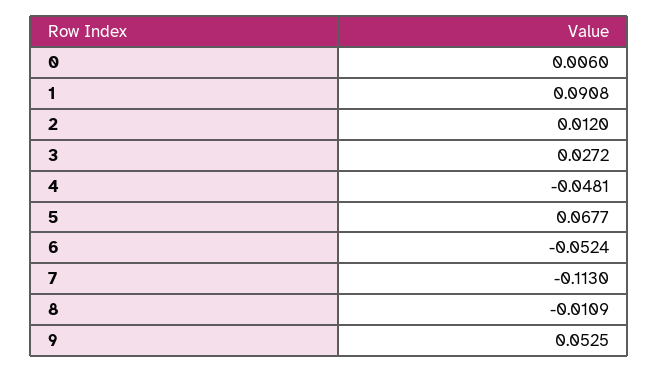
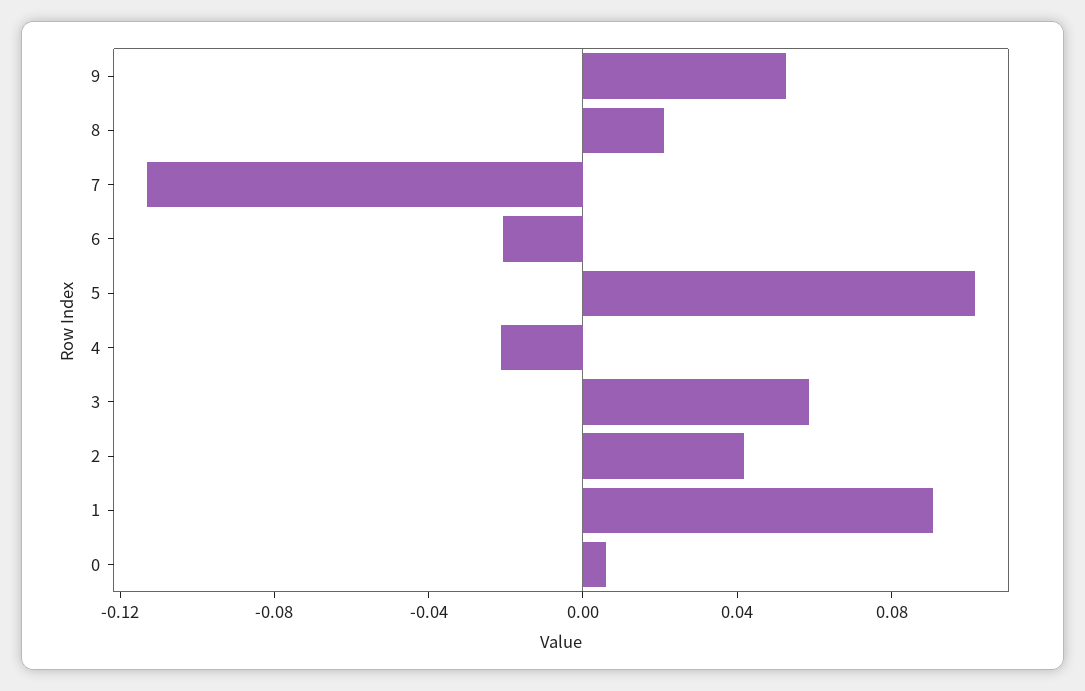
2: 0.012 -> 0.04
3: 0.0272 -> 0.06
4: -0.0481 -> -0.02
5: 0.0677 -> 0.1
6: -0.0524 -> -0.02
8: -0.0109 -> 0.02

